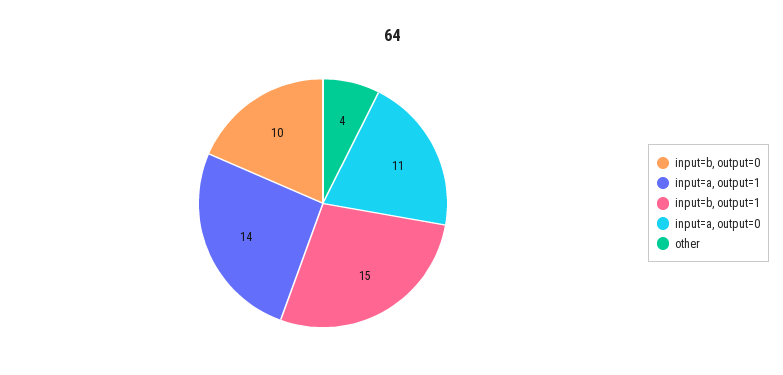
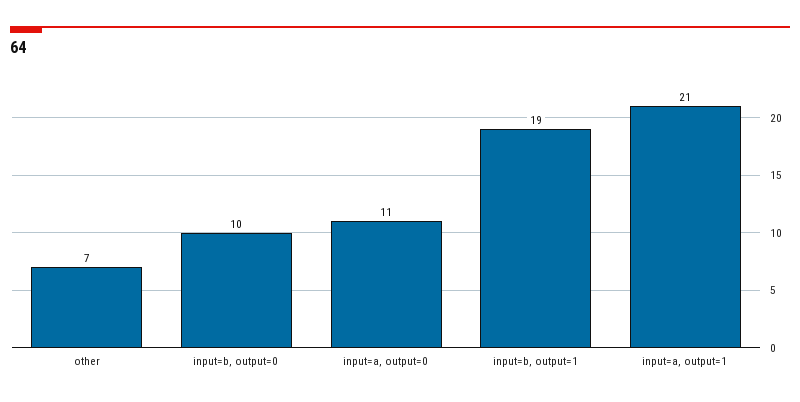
input=a, output=1: 14 -> 21
input=b, output=1: 15 -> 19
other: 4 -> 7

